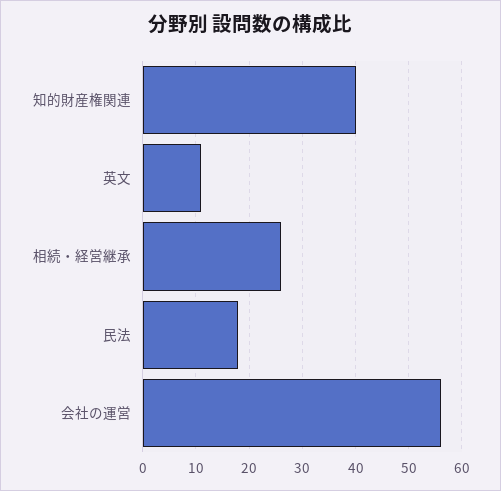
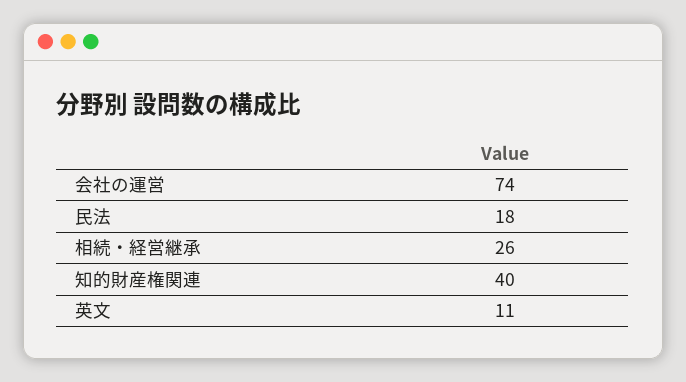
会社の運営: 55 -> 74

